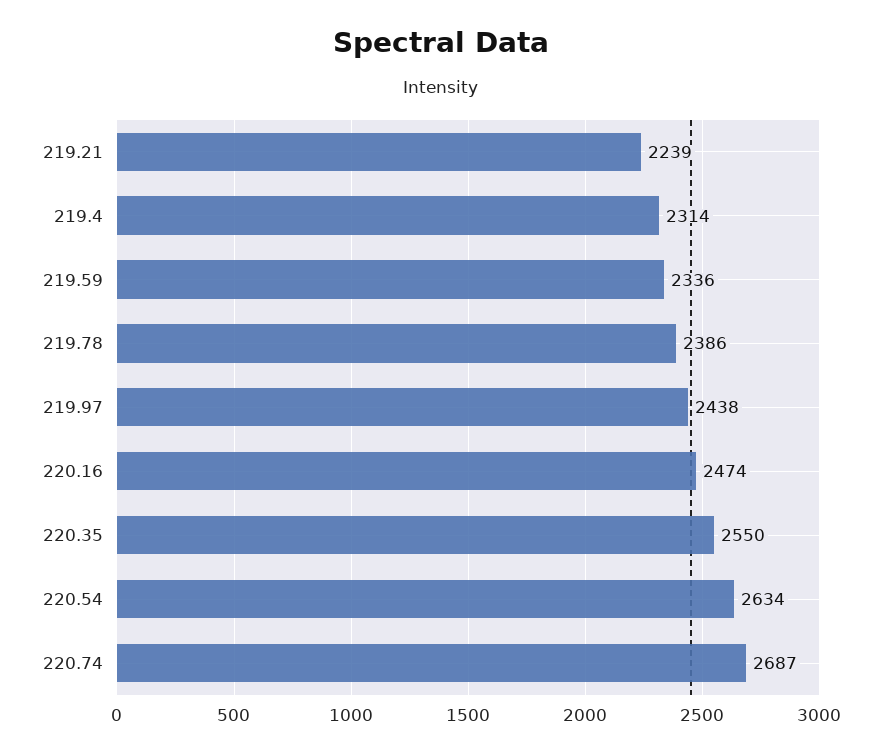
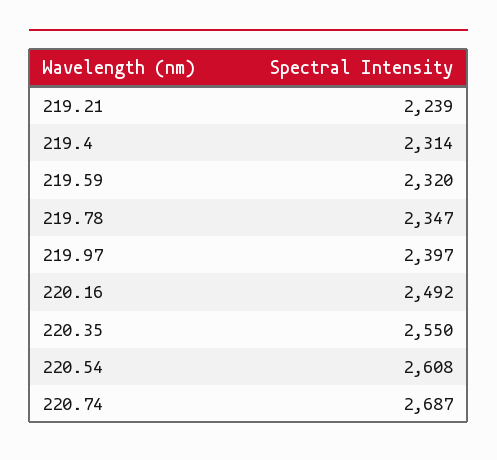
219.59: 2336 -> 2320
219.78: 2386 -> 2347
219.97: 2438 -> 2397
220.16: 2474 -> 2492
220.54: 2634 -> 2608

